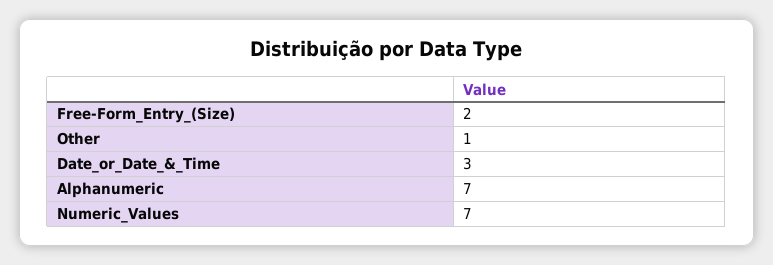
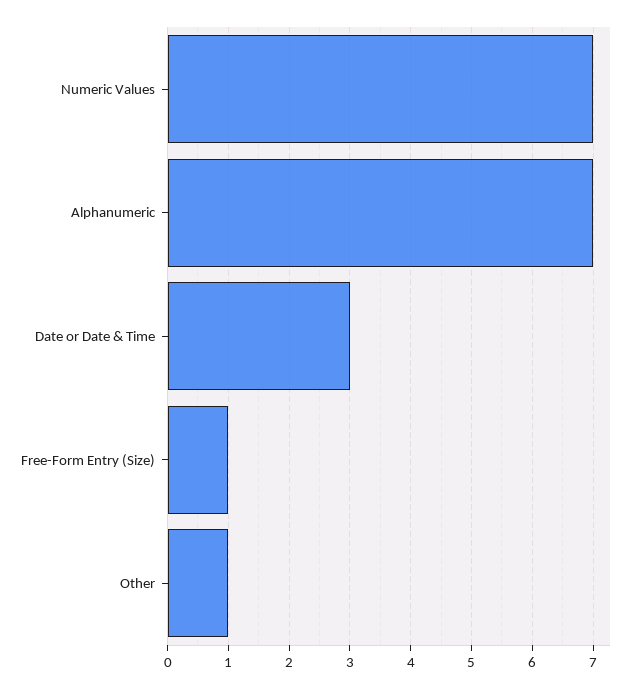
Free-Form_Entry_(Size): 2 -> 1

